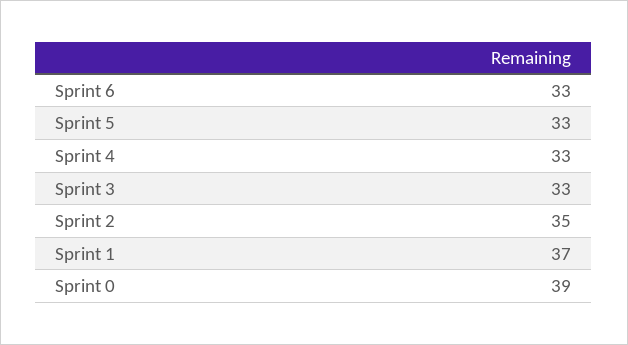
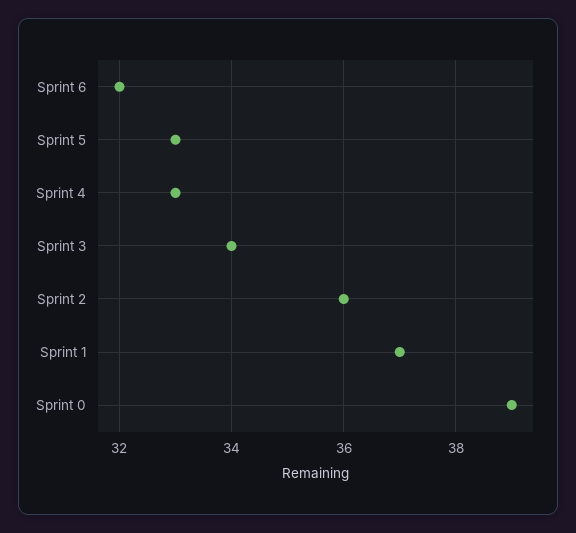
Sprint 6: 33 -> 32
Sprint 3: 33 -> 34
Sprint 2: 35 -> 36

